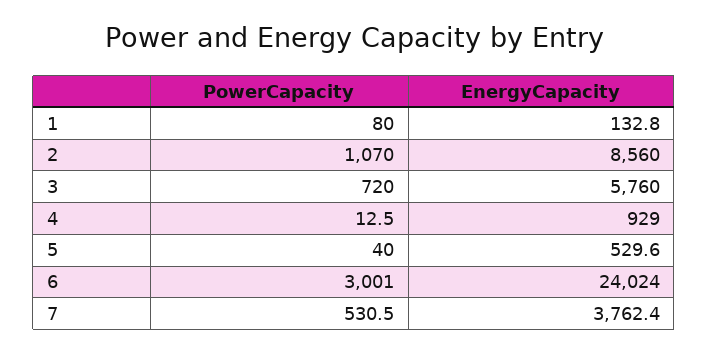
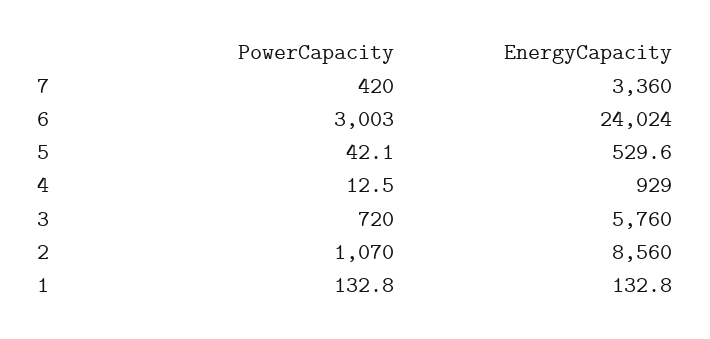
PowerCapacity, 1: 80 -> 132.8
PowerCapacity, 5: 40 -> 42.1
PowerCapacity, 6: 3001 -> 3003
PowerCapacity, 7: 530.5 -> 420
EnergyCapacity, 7: 3762.4 -> 3360

